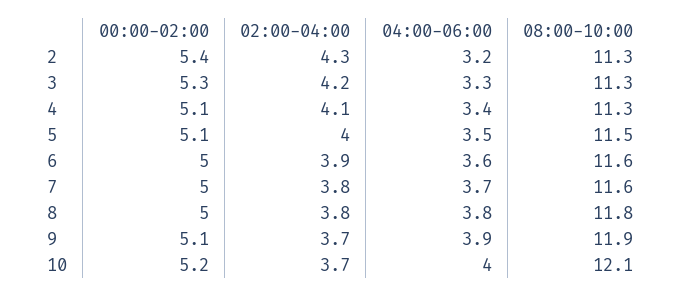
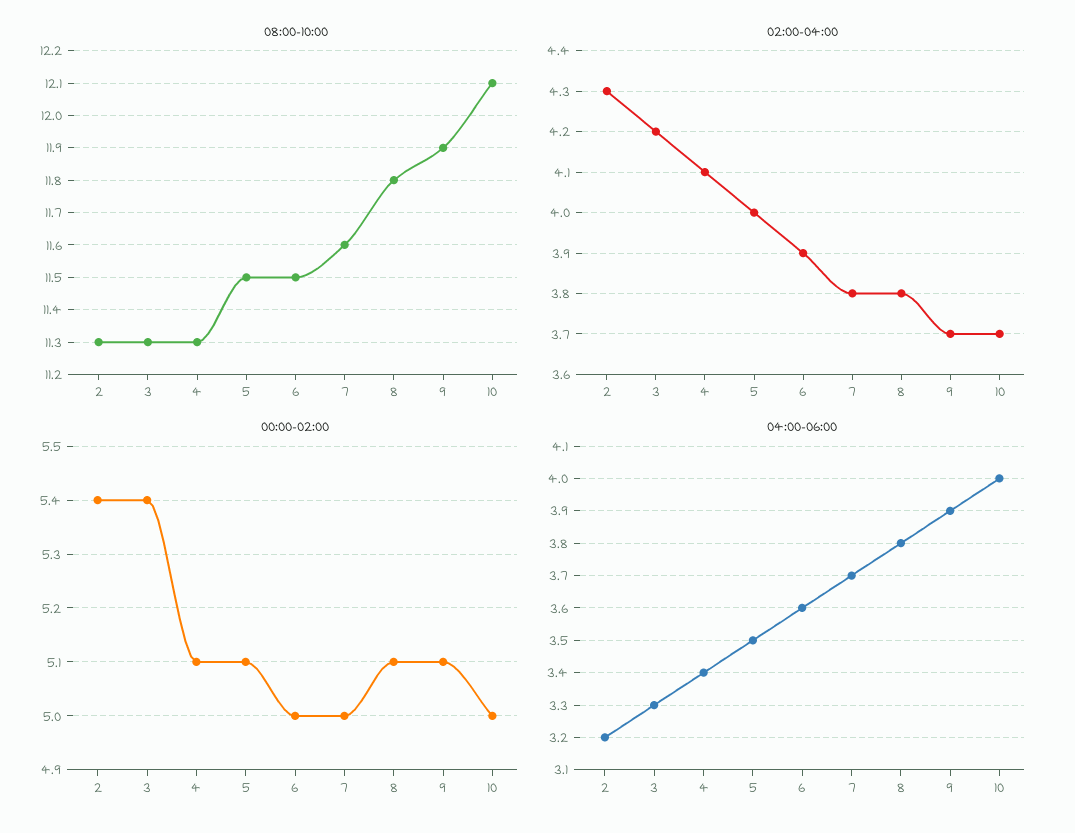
00:00-02:00, 3: 5.3 -> 5.4
08:00-10:00, 6: 11.6 -> 11.5
00:00-02:00, 8: 5 -> 5.1
00:00-02:00, 10: 5.2 -> 5

